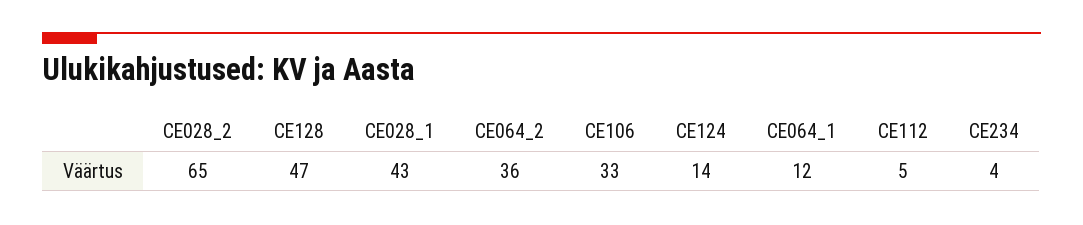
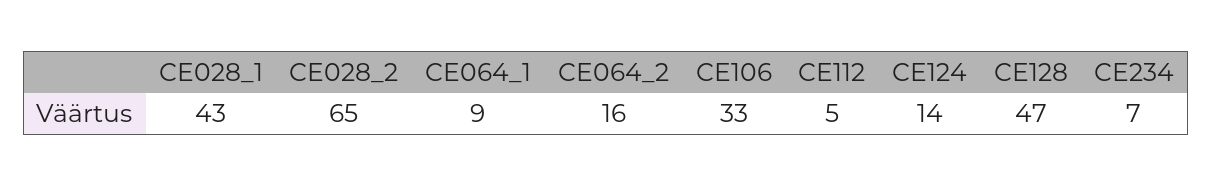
CE064_2: 36 -> 16
CE064_1: 12 -> 9
CE234: 4 -> 7

